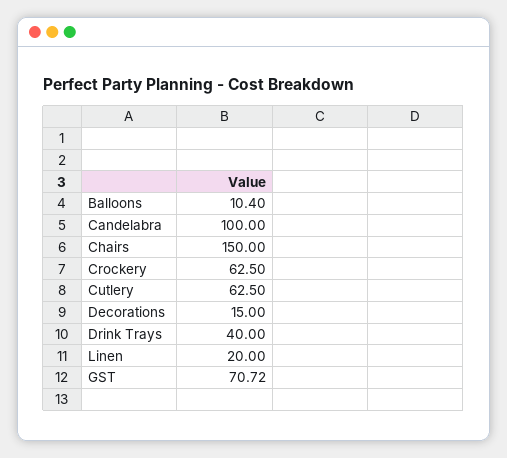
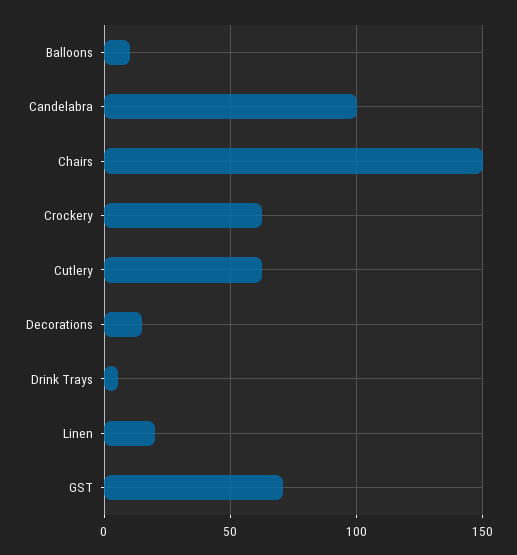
Drink Trays: 40 -> 5

